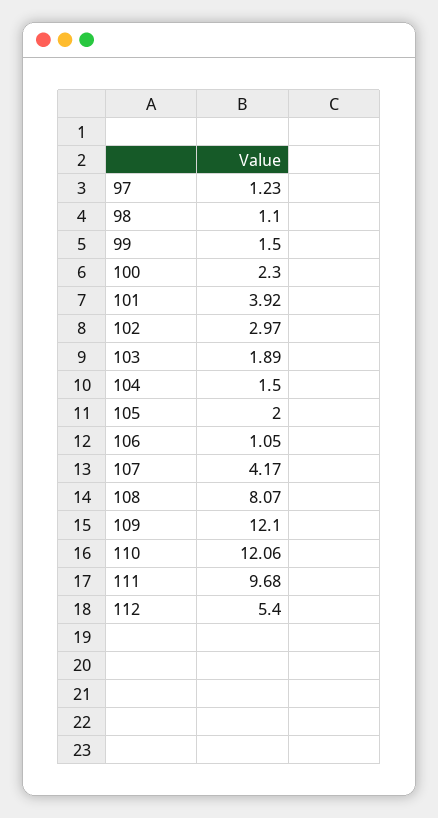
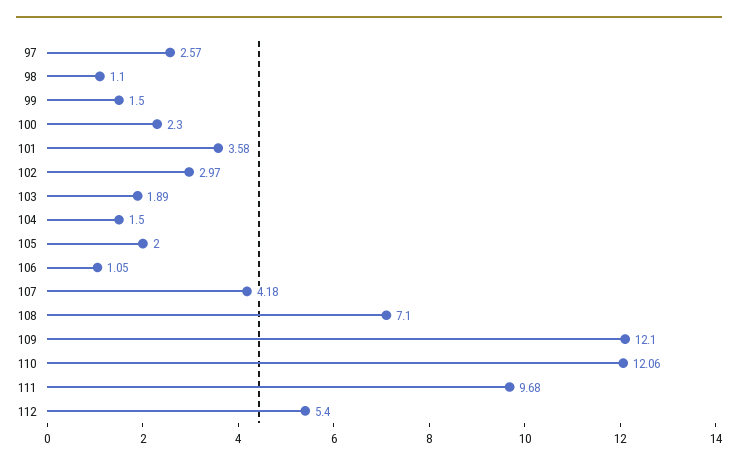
97: 1.23 -> 2.57
101: 3.92 -> 3.58
107: 4.17 -> 4.18
108: 8.07 -> 7.1

